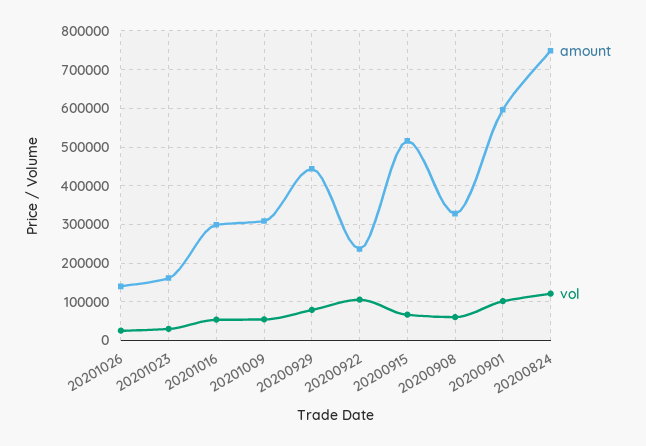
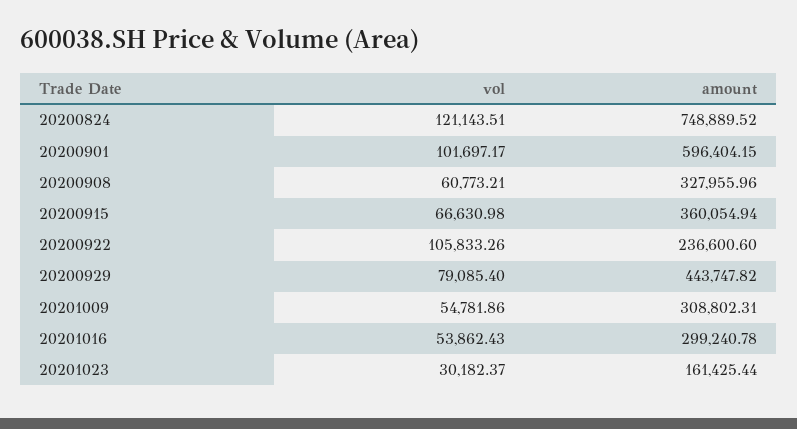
amount, 20201026: 140000 -> none
vol, 20201026: 20000 -> none
amount, 20200915: 520000 -> 360054.94

